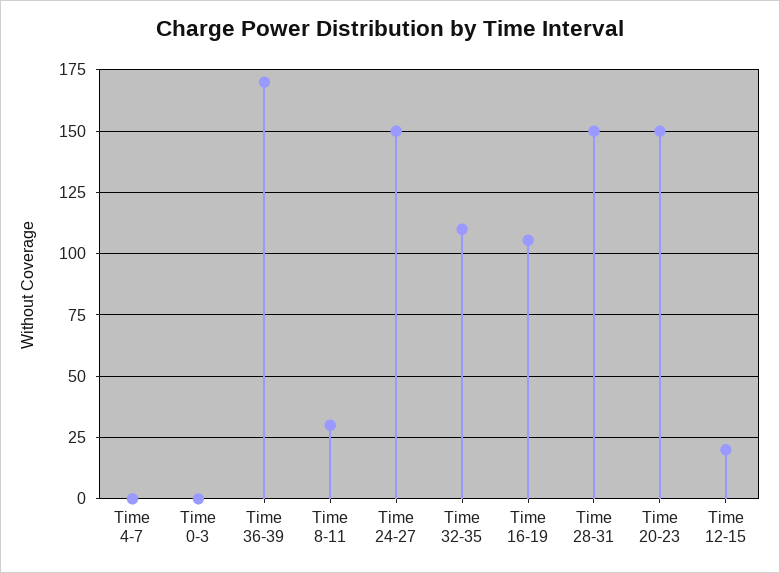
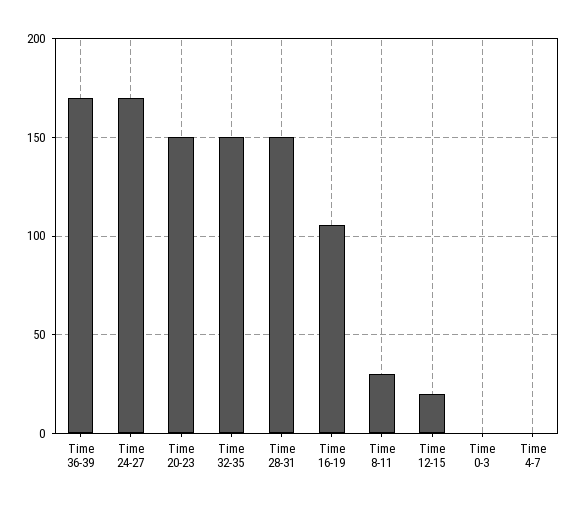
Time 24-27: 150 -> 170
Time 32-35: 110 -> 150

